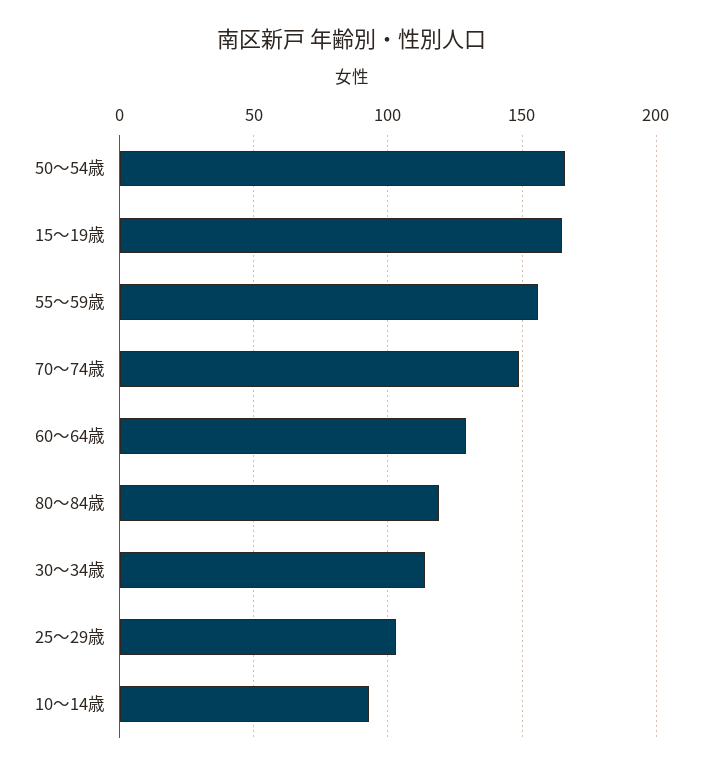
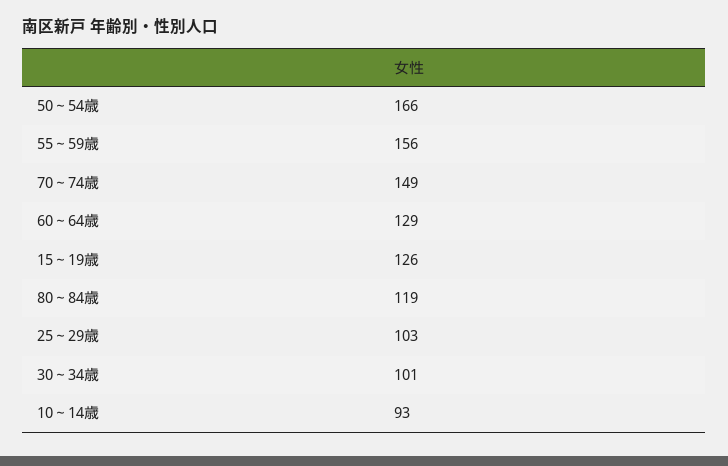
15～19歳: 165 -> 126
30～34歳: 115 -> 101

